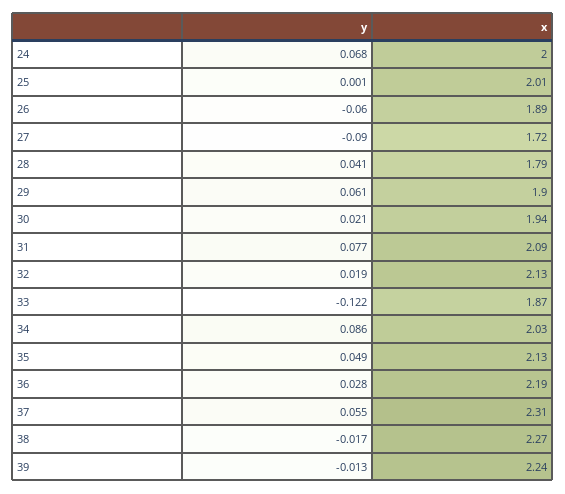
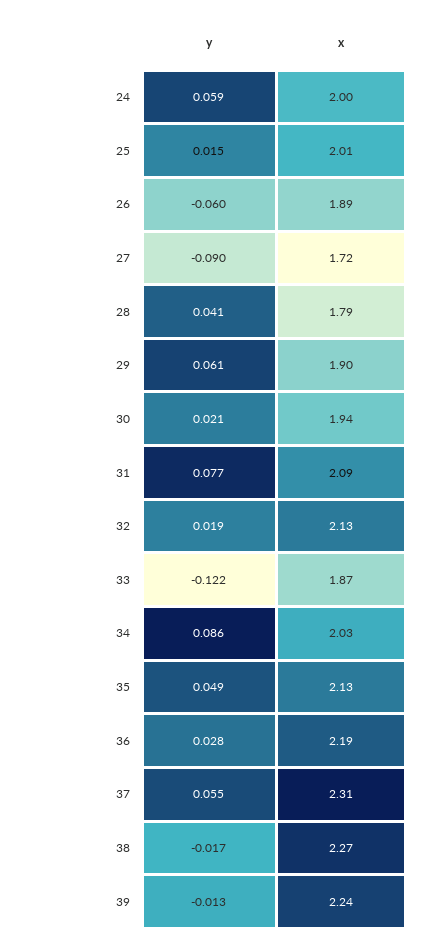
y, 24: 0.068 -> 0.059
y, 25: 0.001 -> 0.015

